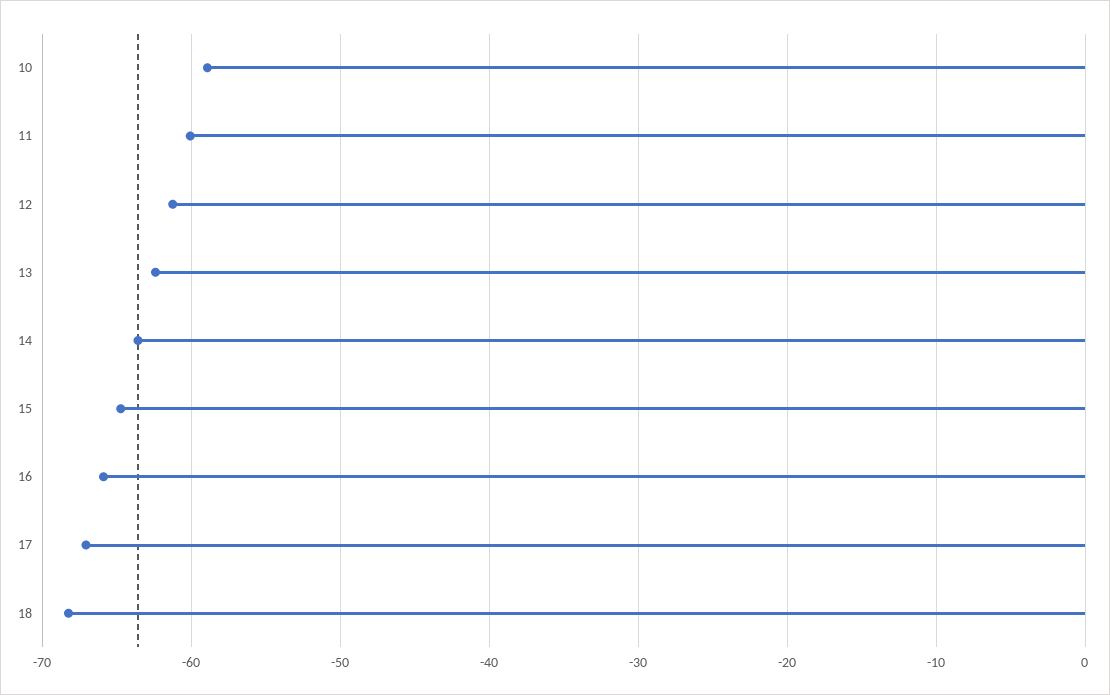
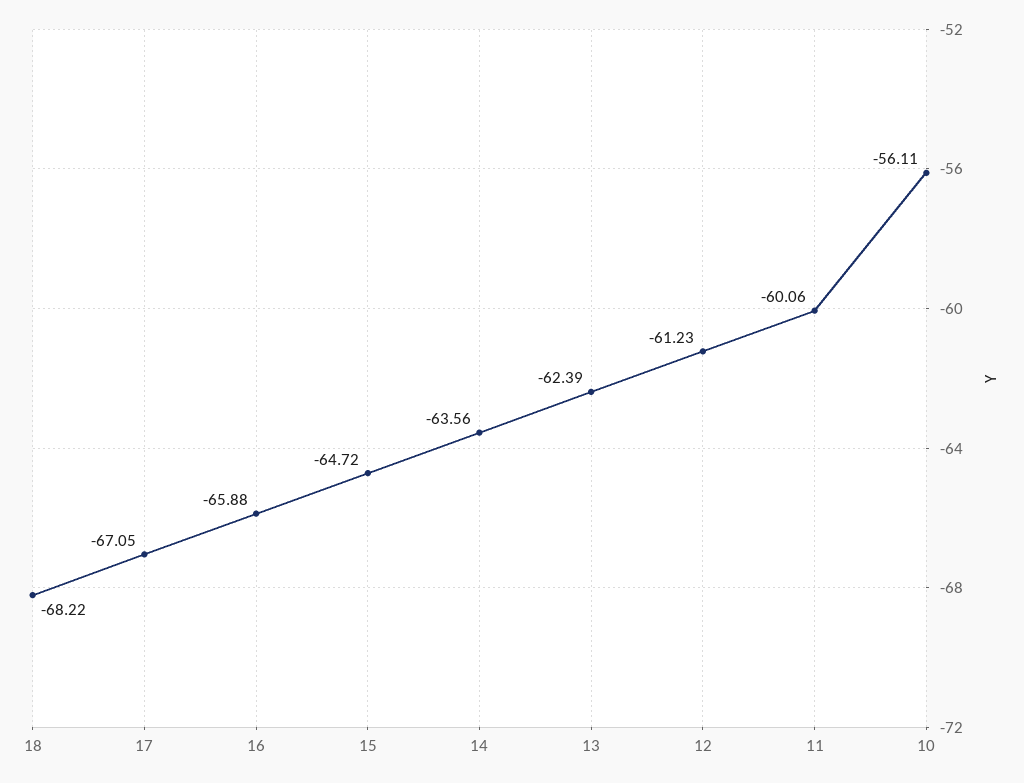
10: -59 -> -56.11

